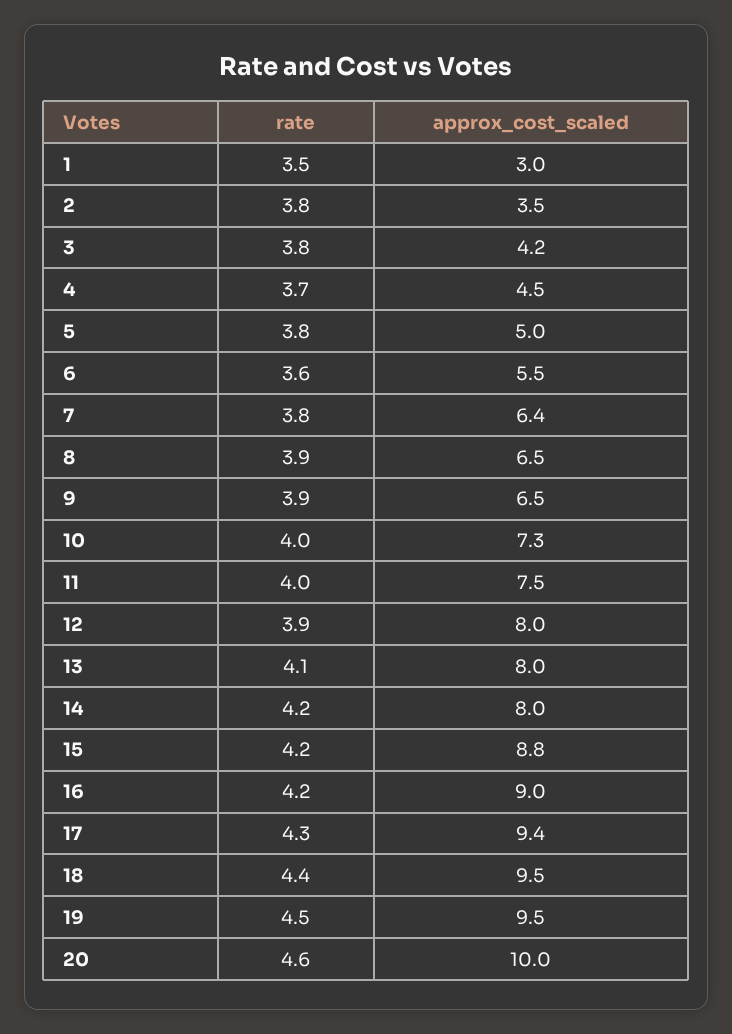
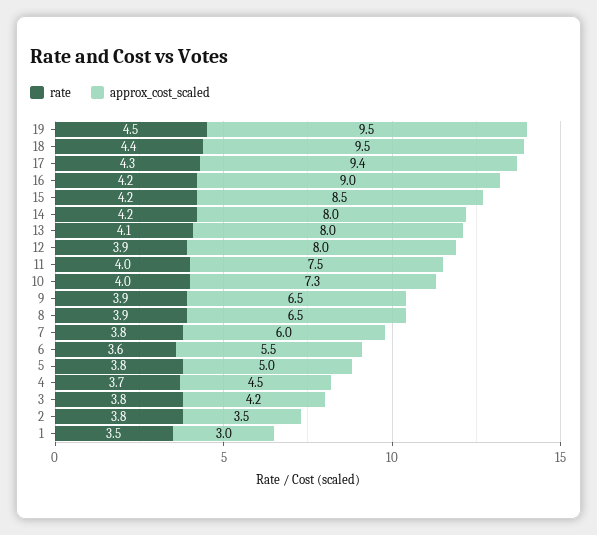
approx_cost_scaled, 7: 6.4 -> 6
approx_cost_scaled, 15: 8.8 -> 8.5
rate, 20: 4.6 -> none
approx_cost_scaled, 20: 10 -> none

